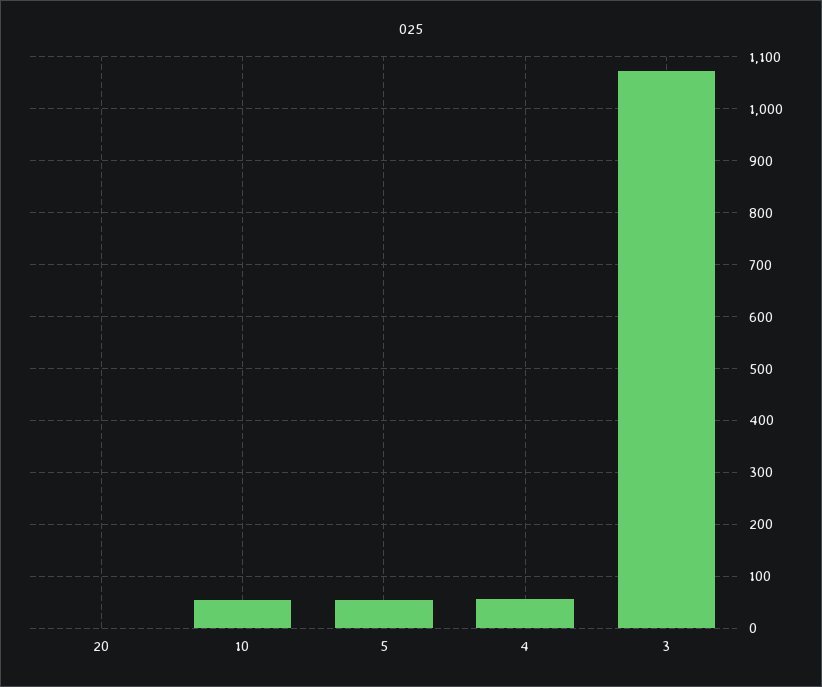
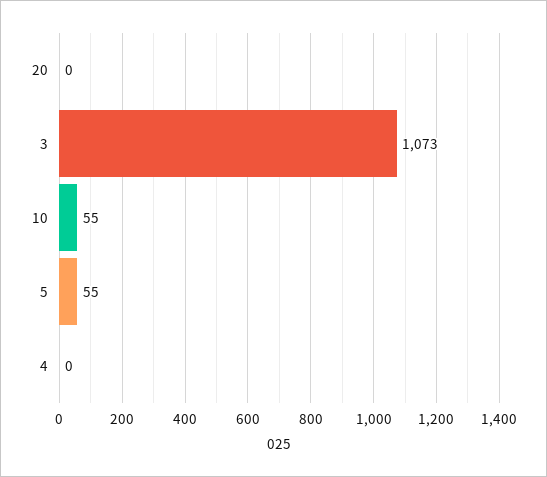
4: 60 -> 0

